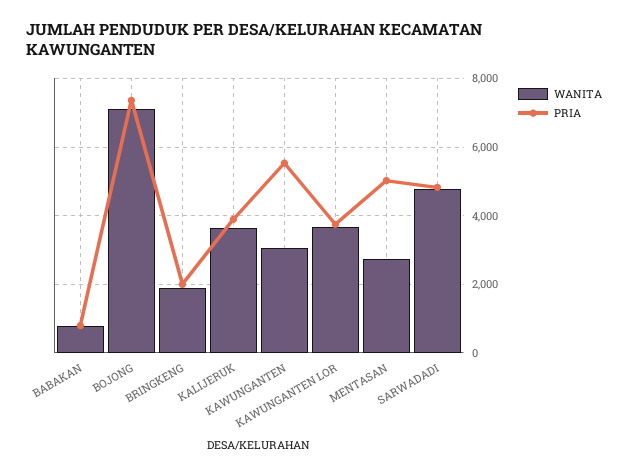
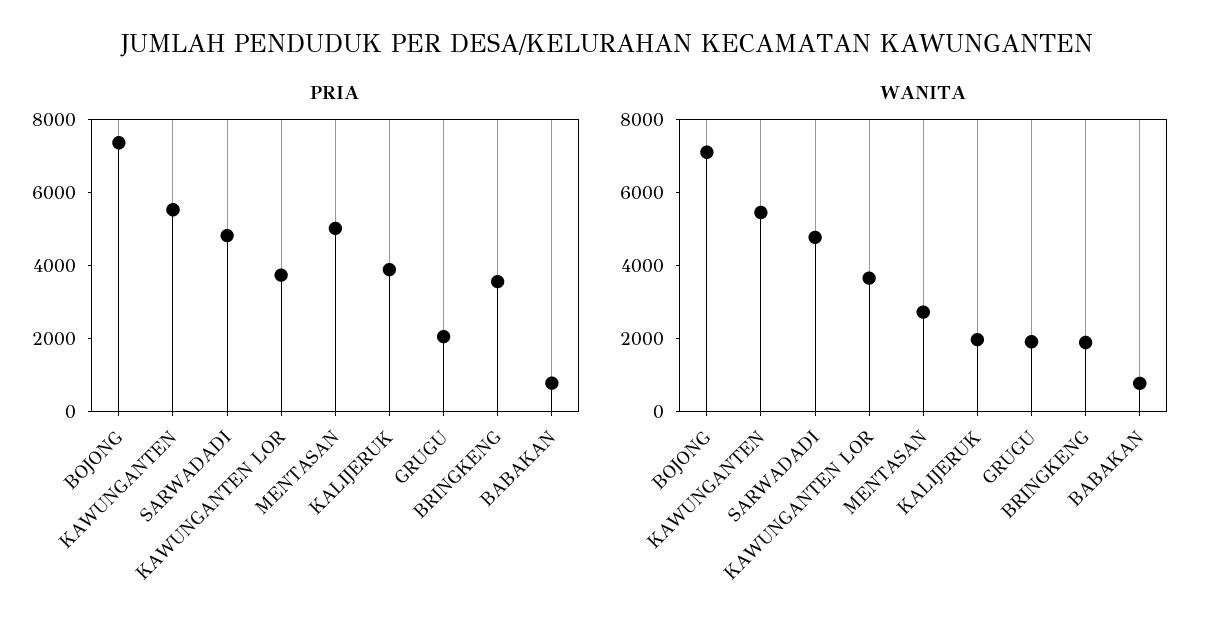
PRIA, BRINGKENG: 2000 -> 3500
WANITA, KALIJERUK: 3600 -> 2000
WANITA, KAWUNGANTEN: 3000 -> 5500
PRIA, GRUGU: none -> 2000
WANITA, GRUGU: none -> 2000

